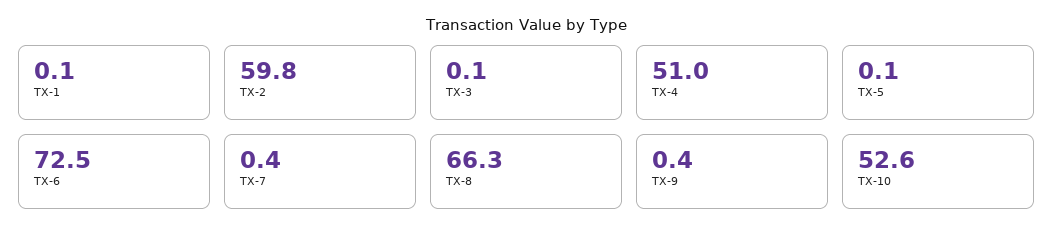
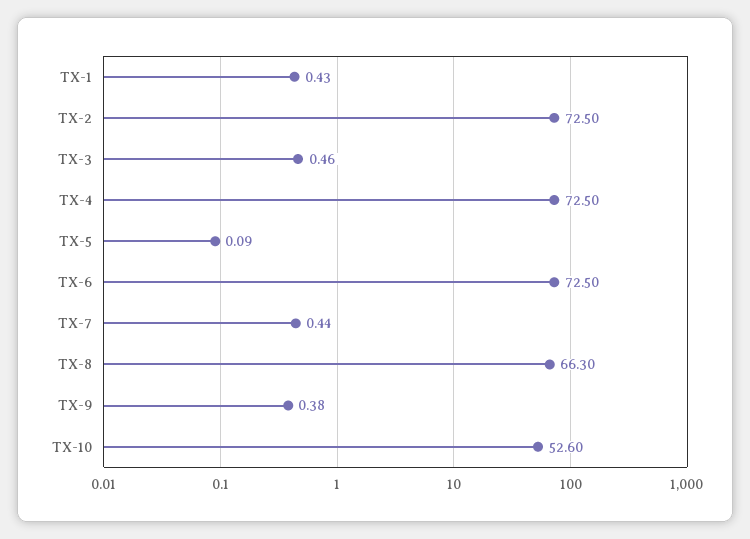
TX-1: 0.1 -> 0.43
TX-2: 59.8 -> 72.5
TX-3: 0.1 -> 0.46
TX-4: 51 -> 72.5

